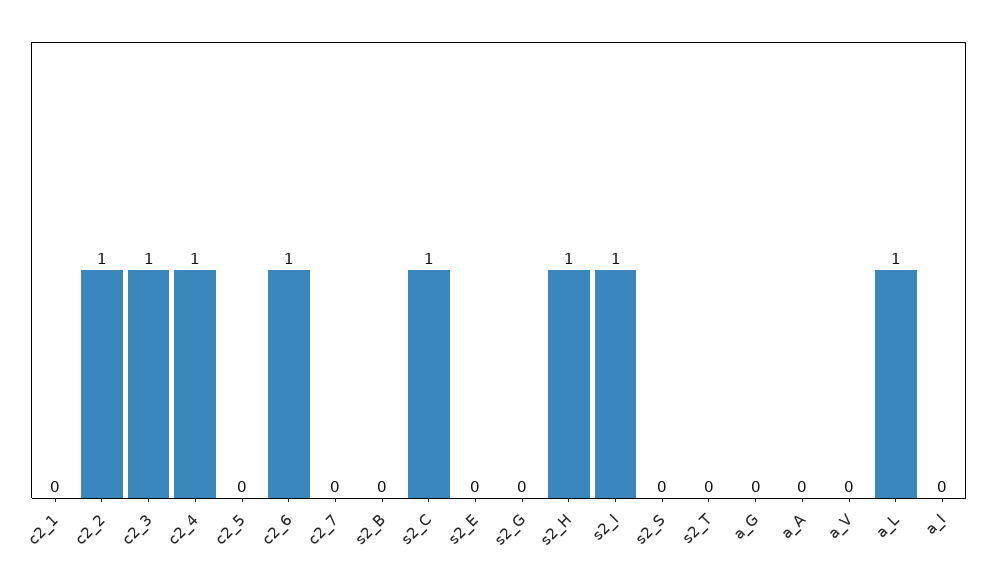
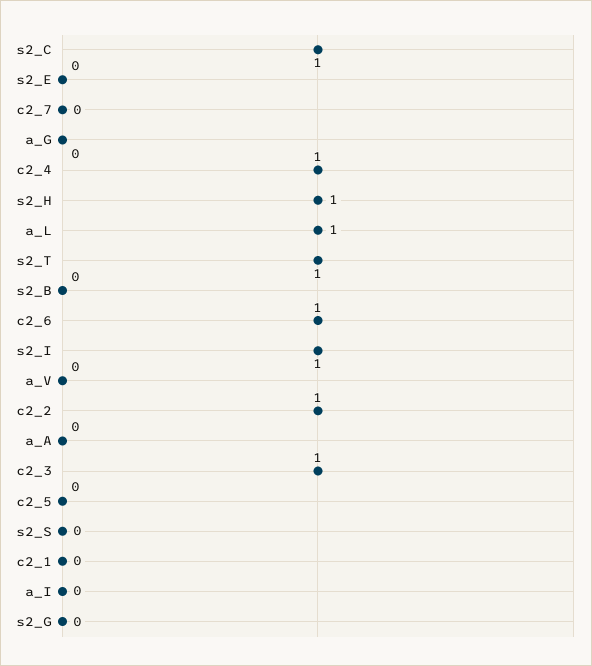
s2_T: 0 -> 1

